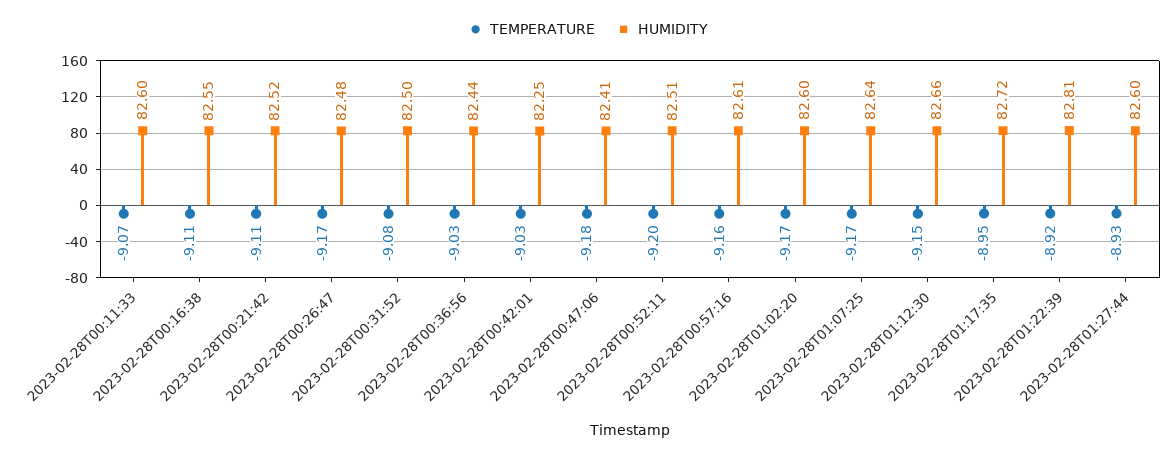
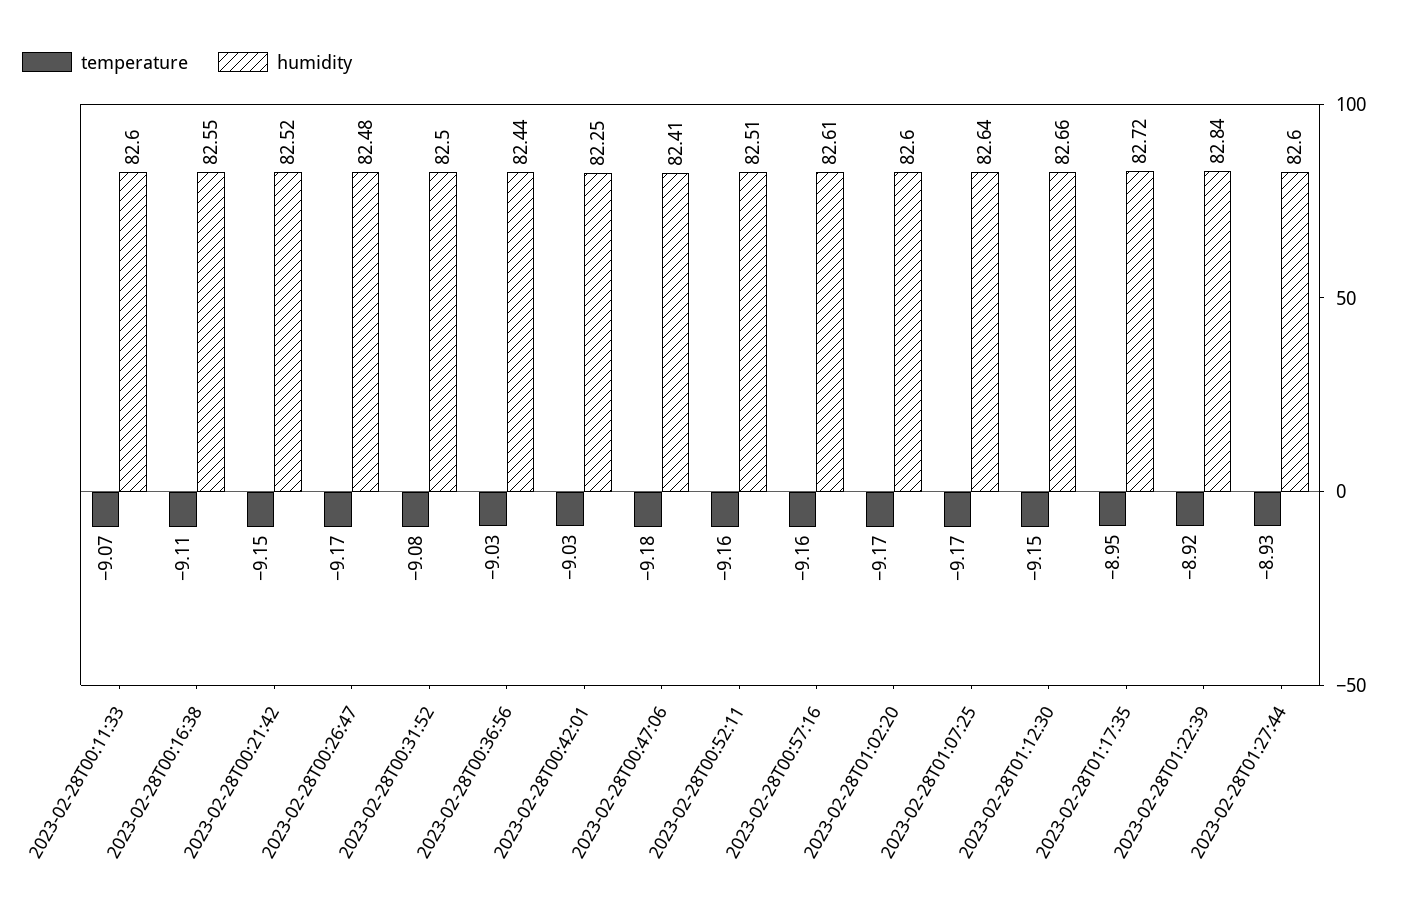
TEMPERATURE, 2023-02-28T00:21:42: -9.11 -> -9.15
TEMPERATURE, 2023-02-28T00:52:11: -9.2 -> -9.16
HUMIDITY, 2023-02-28T01:22:39: 82.81 -> 82.84

